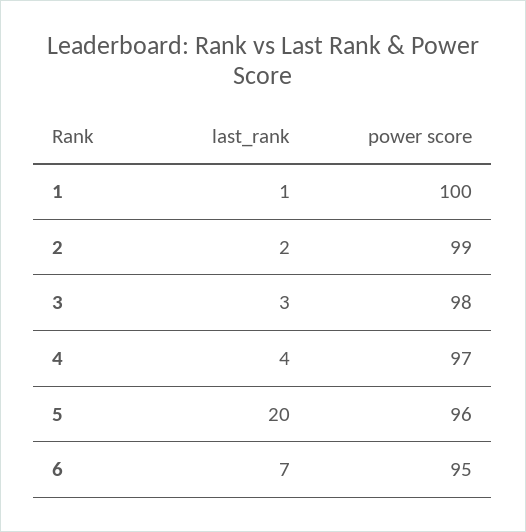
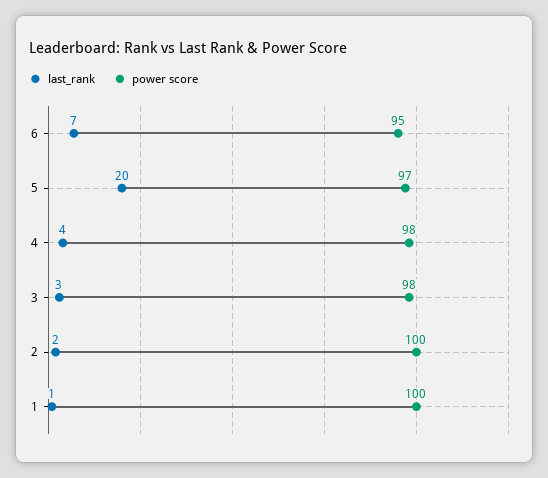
power score, 2: 99 -> 100
power score, 4: 97 -> 98
power score, 5: 96 -> 97

